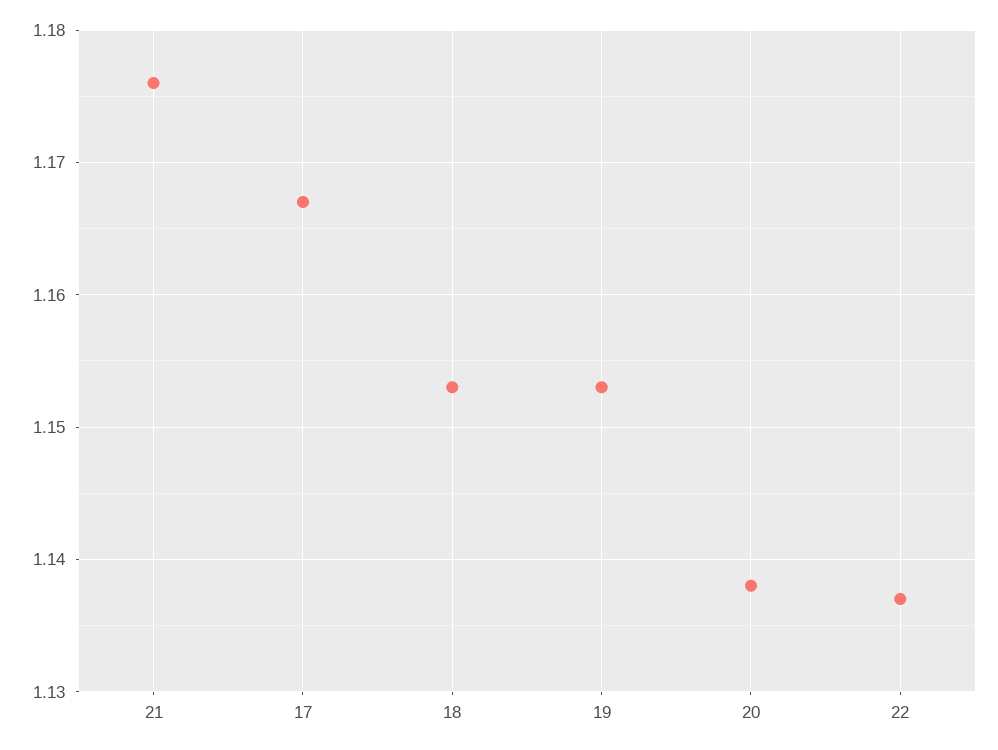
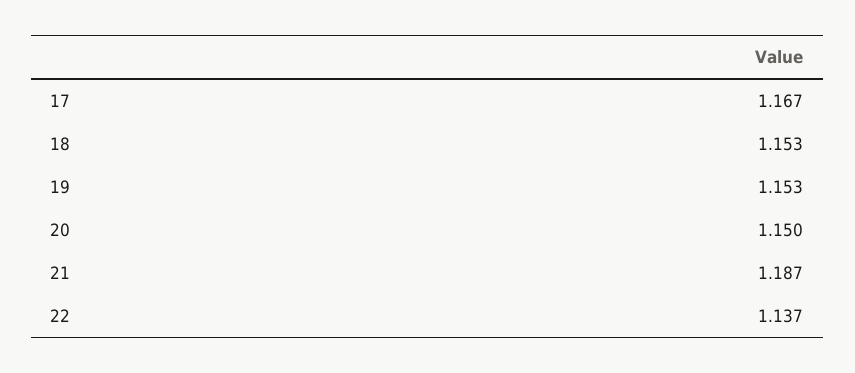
21: 1.176 -> 1.187
20: 1.138 -> 1.15

